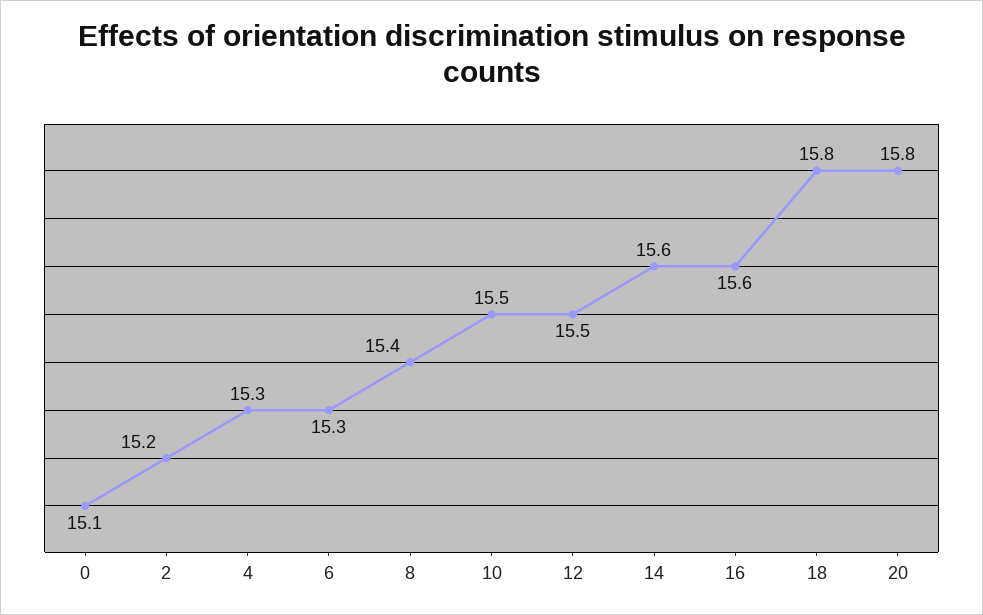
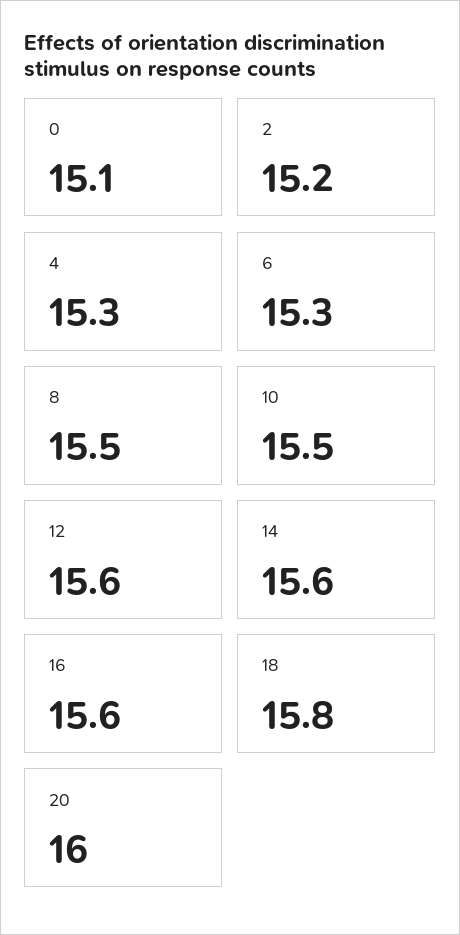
8: 15.4 -> 15.5
12: 15.5 -> 15.6
20: 15.8 -> 16

